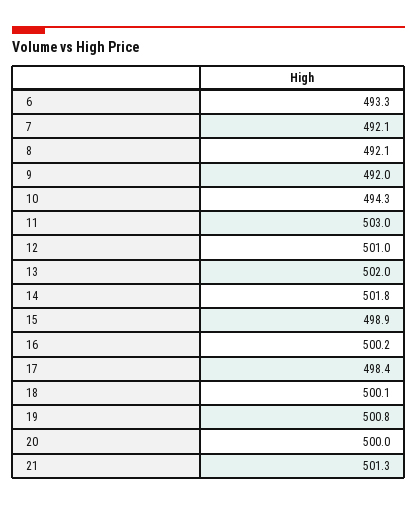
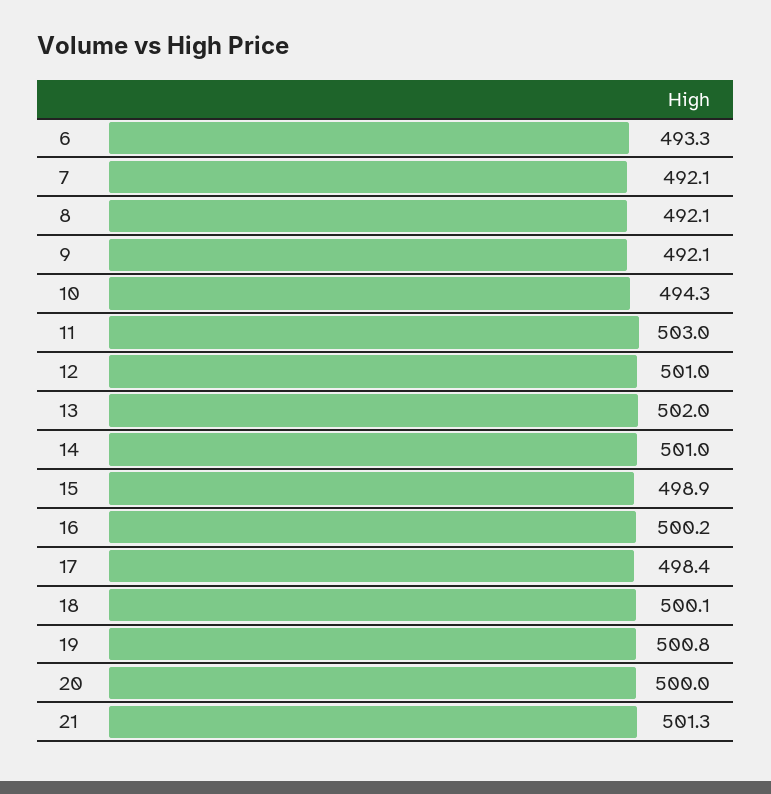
9: 492 -> 492.1
14: 501.8 -> 501

